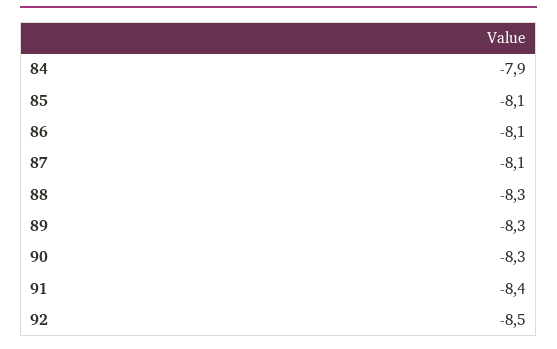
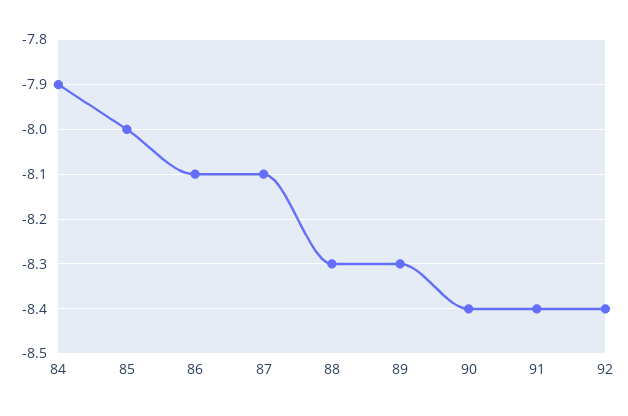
85: -8.1 -> -8
90: -8.3 -> -8.4
92: -8.5 -> -8.4

